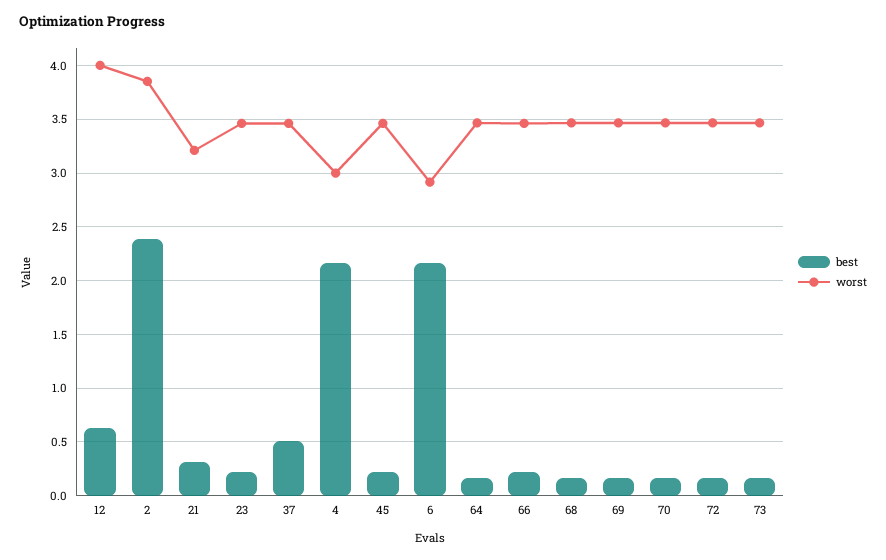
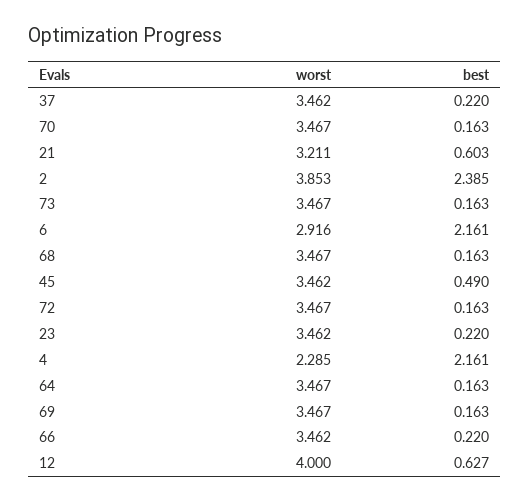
best, 21: 0.3 -> 0.603
best, 37: 0.5 -> 0.22
worst, 4: 3 -> 2.285
best, 45: 0.2 -> 0.49

